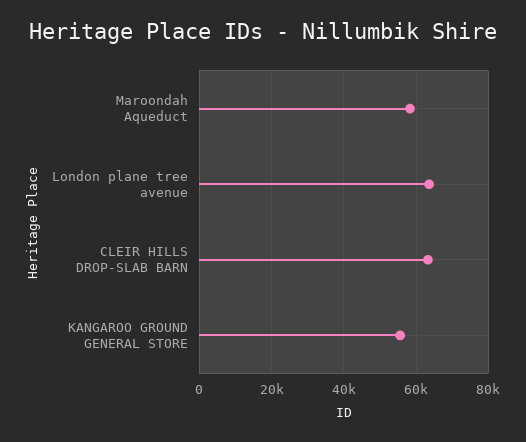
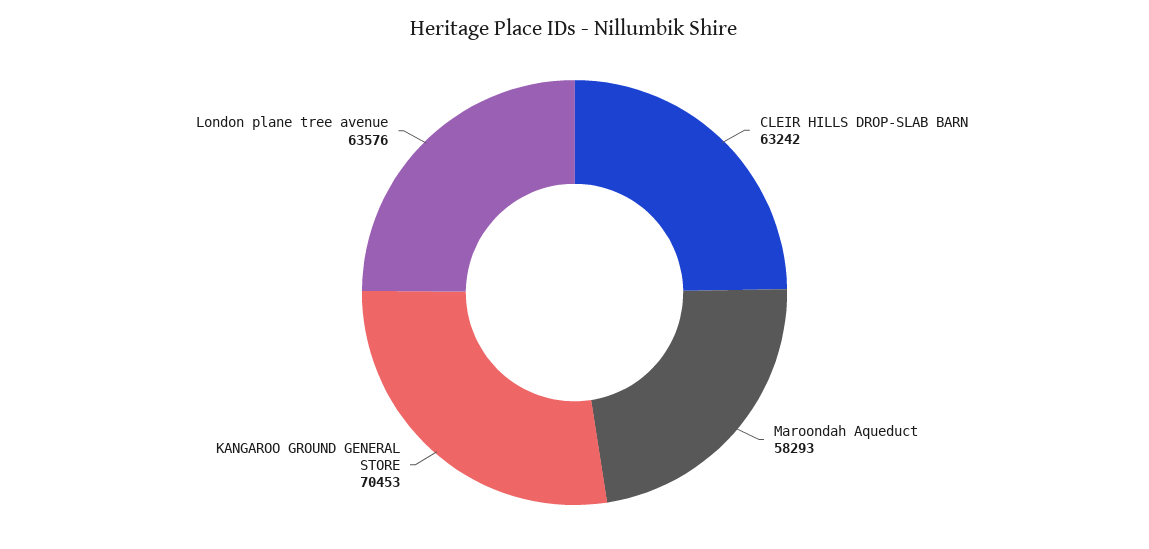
KANGAROO GROUND GENERAL STORE: 56000 -> 70453

